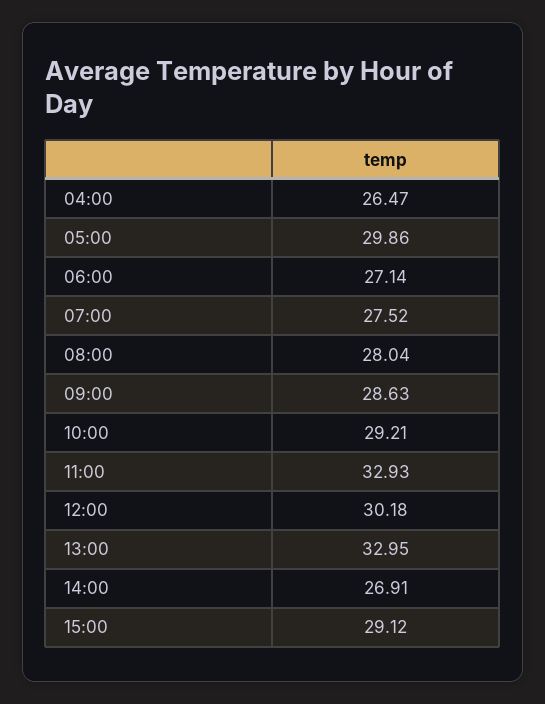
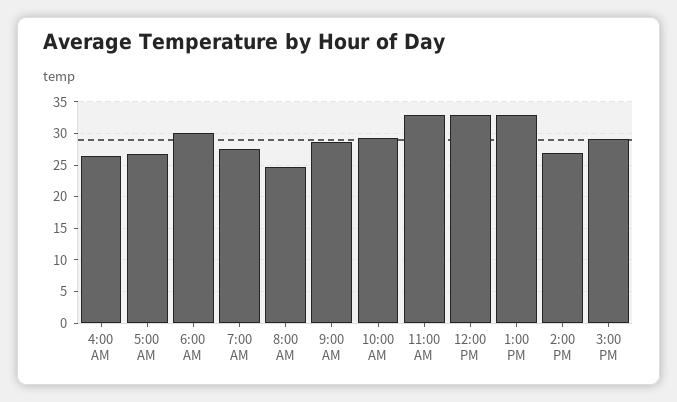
05:00: 29.86 -> 27
06:00: 27.14 -> 30
08:00: 28.04 -> 25
12:00: 30.18 -> 33

